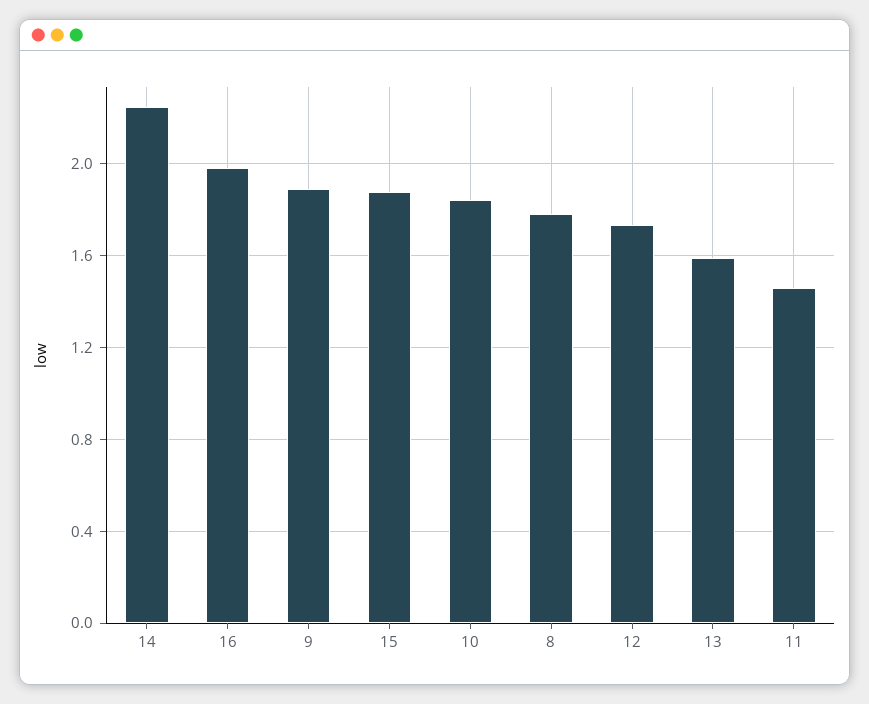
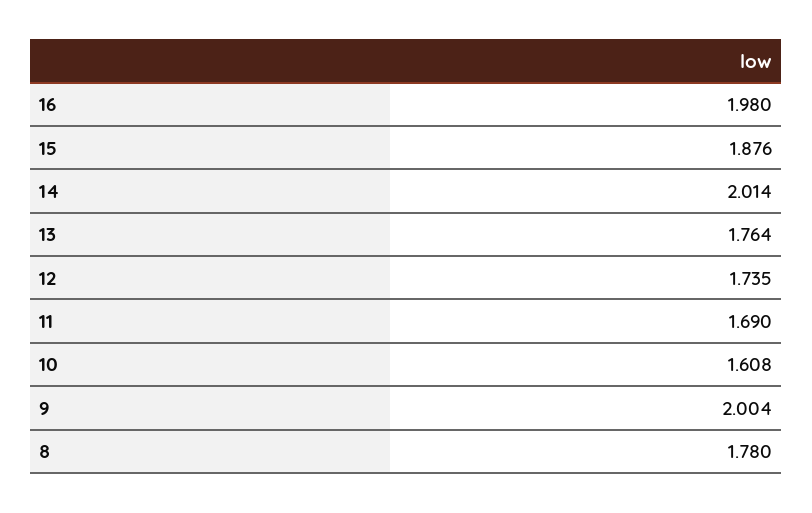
14: 2.25 -> 2.014
9: 1.9 -> 2.004
10: 1.85 -> 1.608
13: 1.6 -> 1.764
11: 1.45 -> 1.69

